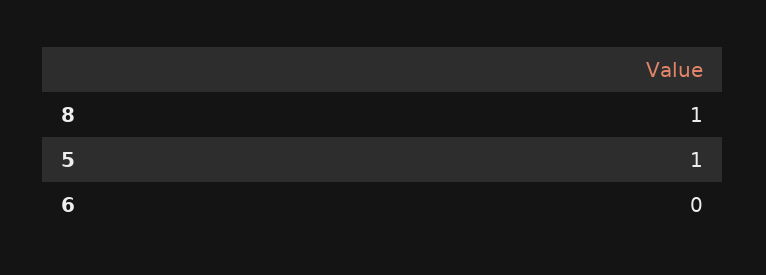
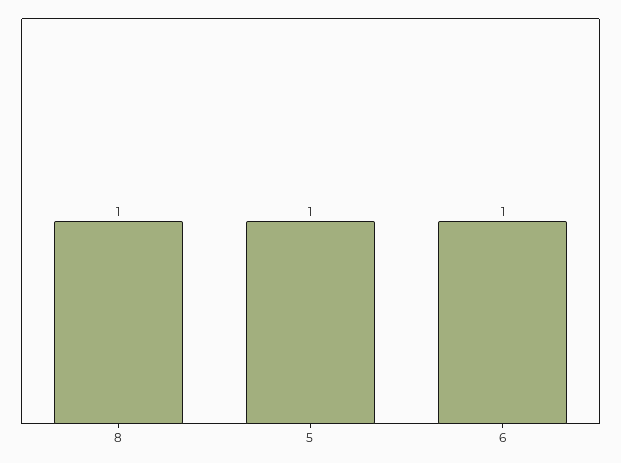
6: 0 -> 1

